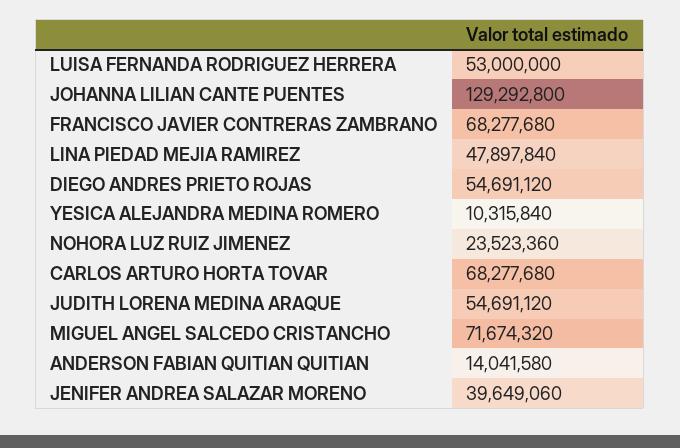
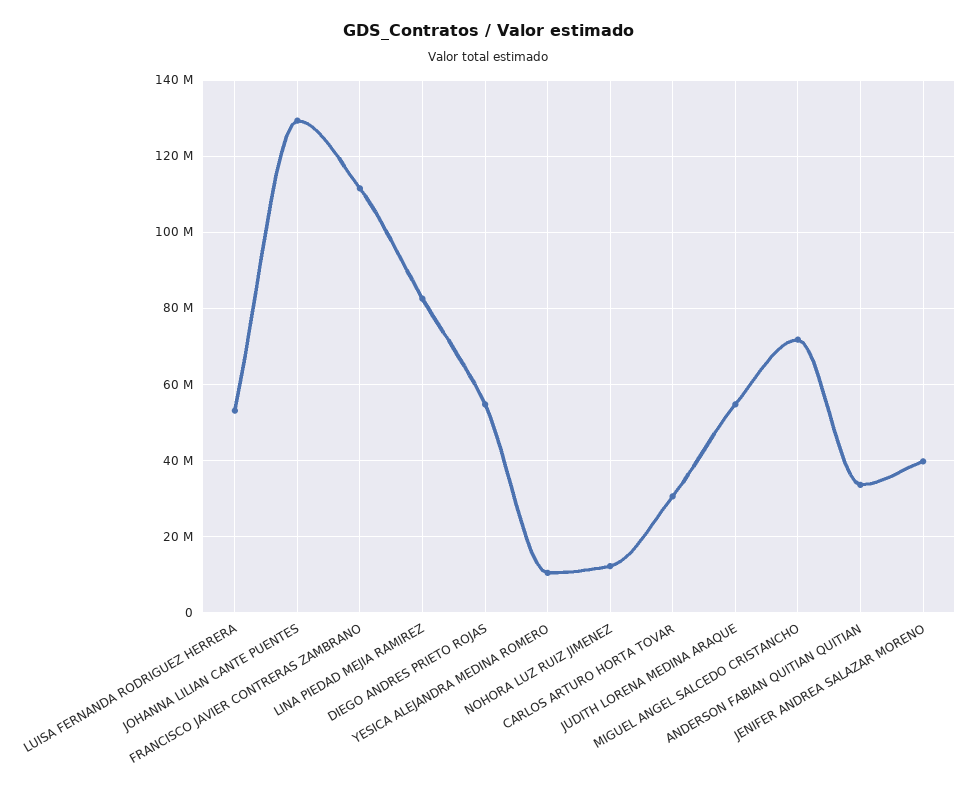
FRANCISCO JAVIER CONTRERAS ZAMBRANO: 68277680 -> 112000000
LINA PIEDAD MEJIA RAMIREZ: 47897840 -> 82000000
NOHORA LUZ RUIZ JIMENEZ: 23523360 -> 12000000
CARLOS ARTURO HORTA TOVAR: 68277680 -> 30000000
ANDERSON FABIAN QUITIAN QUITIAN: 14041580 -> 34000000

